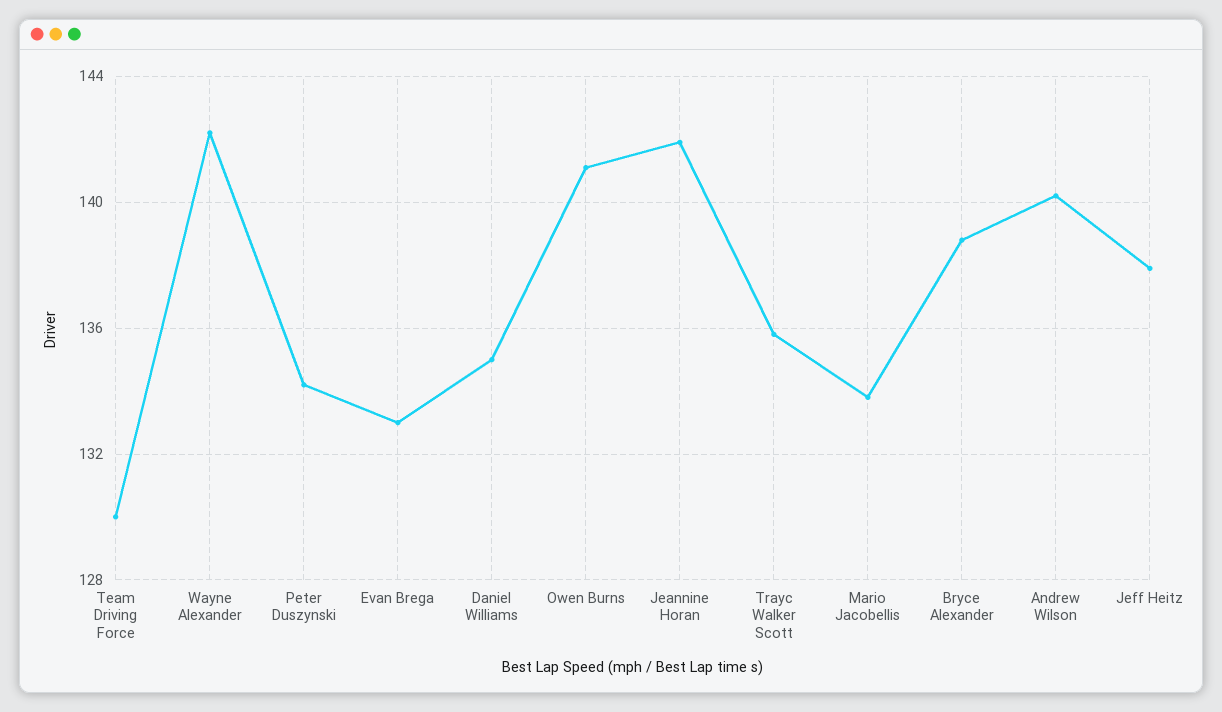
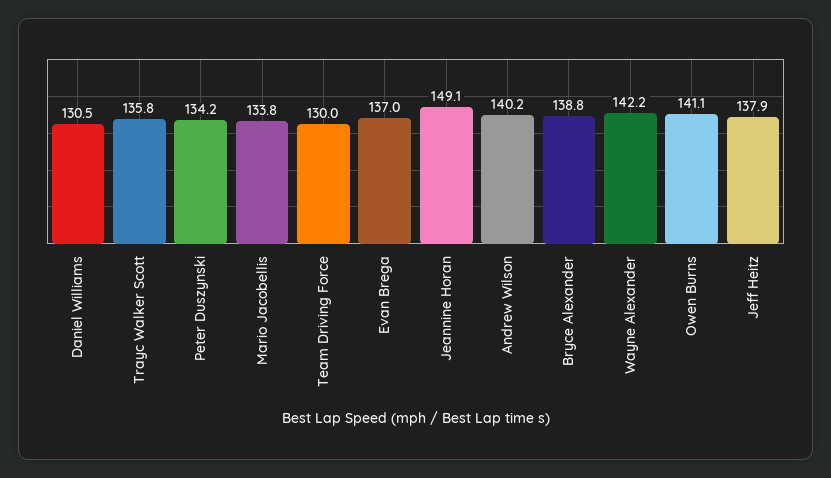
Evan Brega: 133 -> 137
Daniel Williams: 135 -> 130.5
Jeannine Horan: 142 -> 149.1

